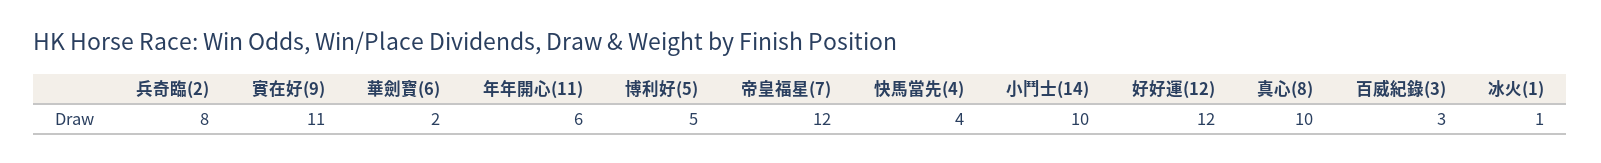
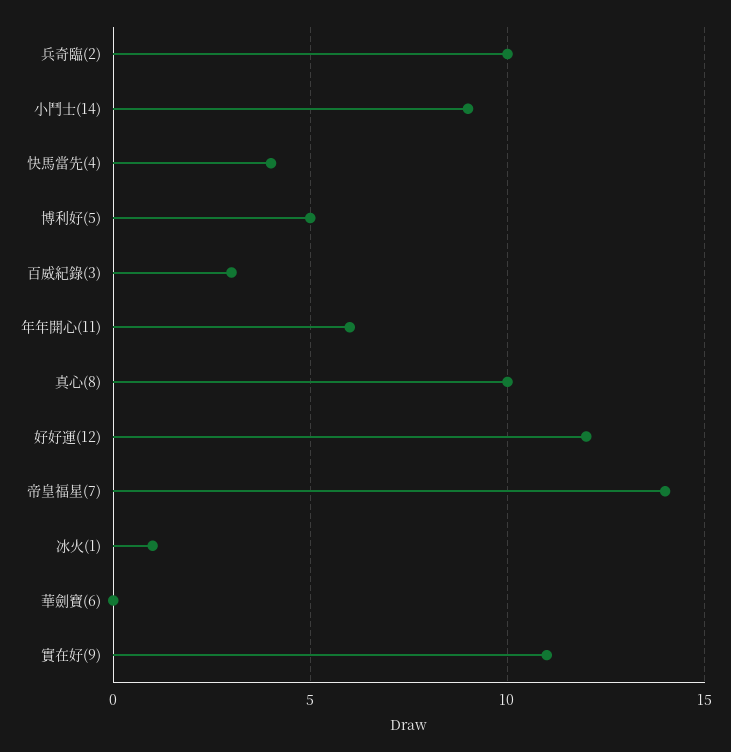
兵奇臨(2): 8 -> 10
華劍寶(6): 2 -> 0
帝皇福星(7): 12 -> 14
小鬥士(14): 10 -> 9

